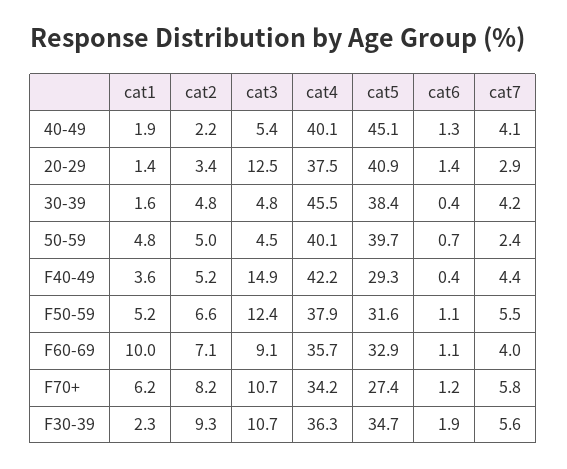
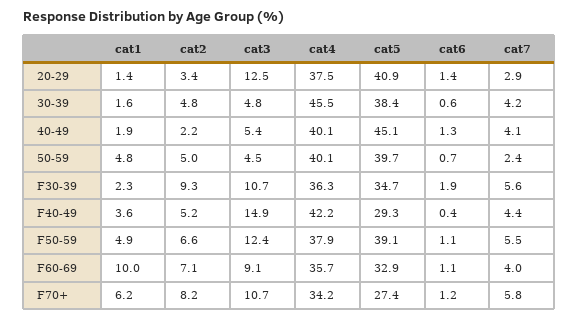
cat6, 30-39: 0.4 -> 0.6
cat1, F50-59: 5.2 -> 4.9
cat5, F50-59: 31.6 -> 39.1

